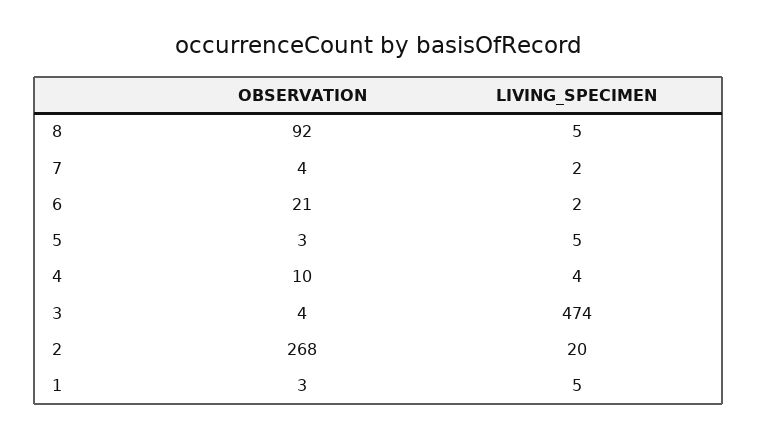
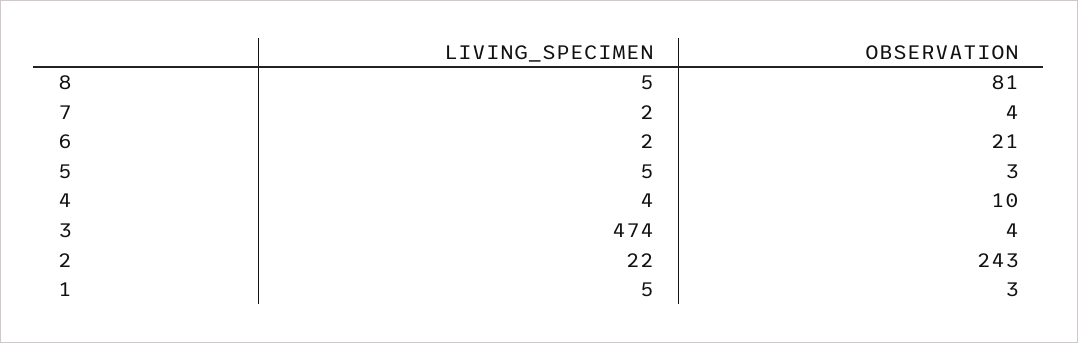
OBSERVATION, 8: 92 -> 81
OBSERVATION, 2: 268 -> 243
LIVING_SPECIMEN, 2: 20 -> 22

